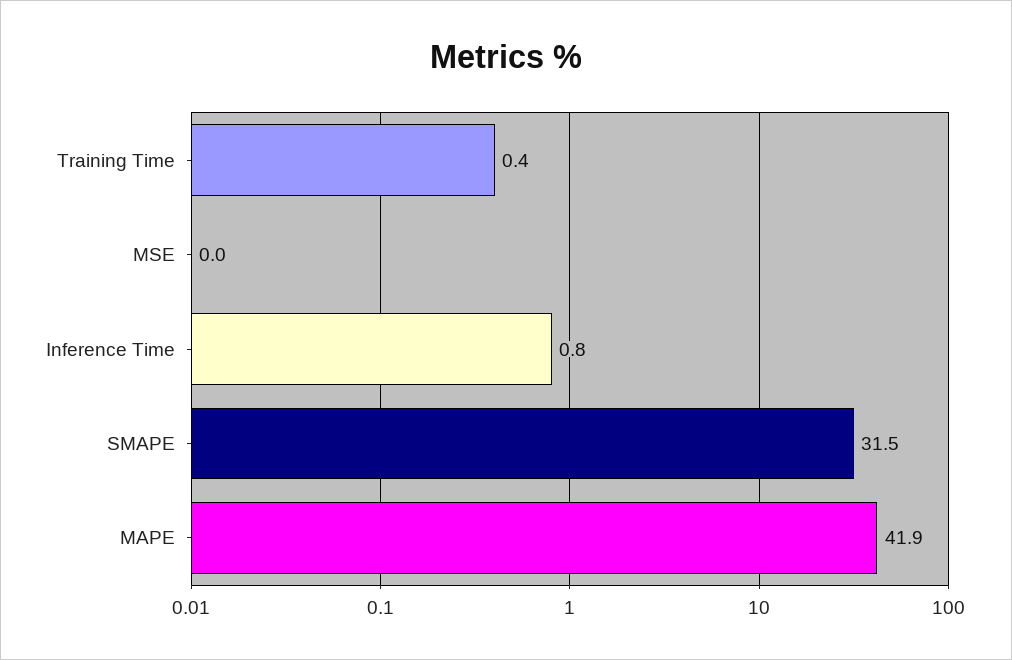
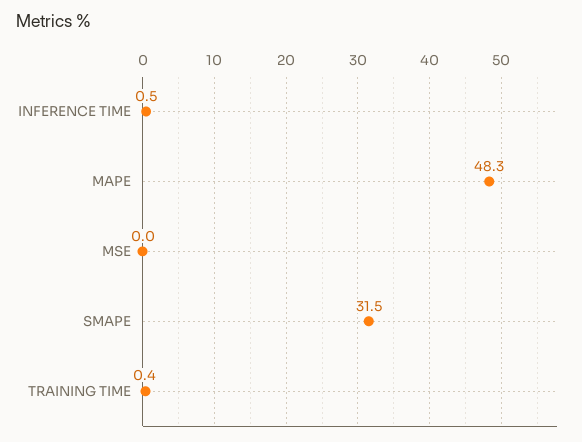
Inference Time: 0.8 -> 0.5
MAPE: 41.9 -> 48.3

